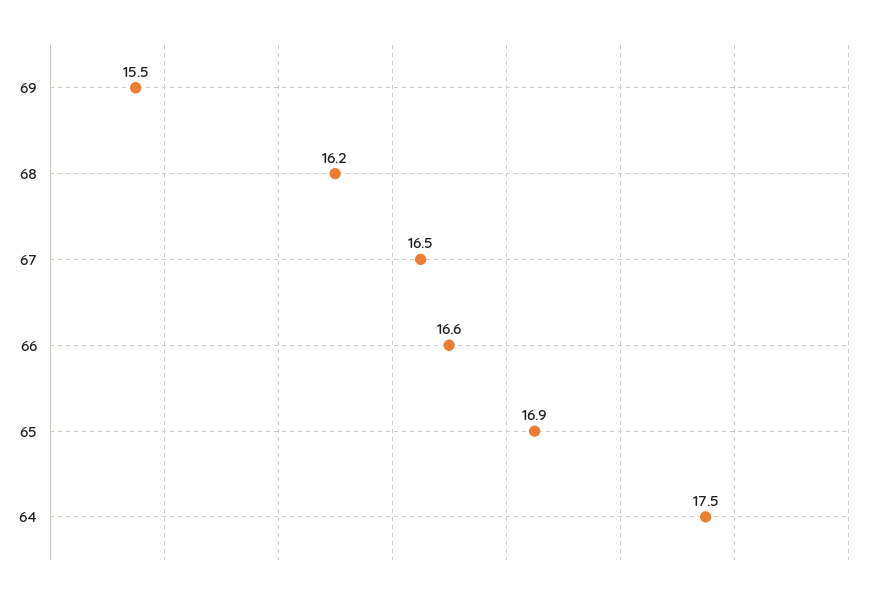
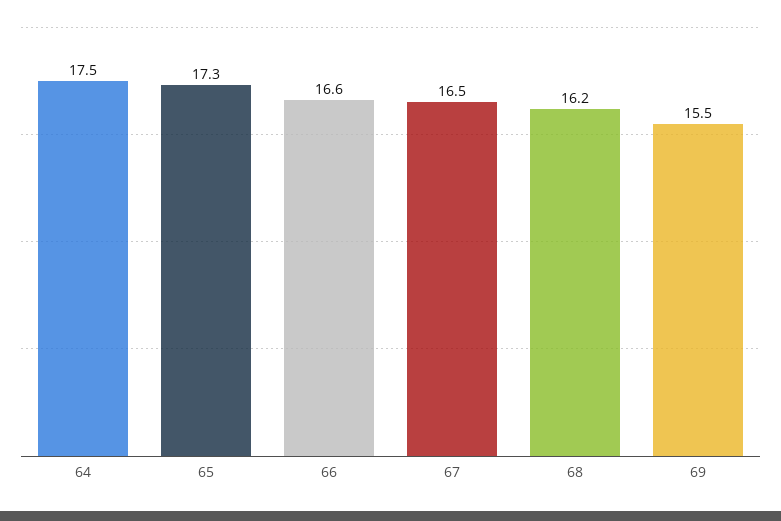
65: 16.9 -> 17.3

